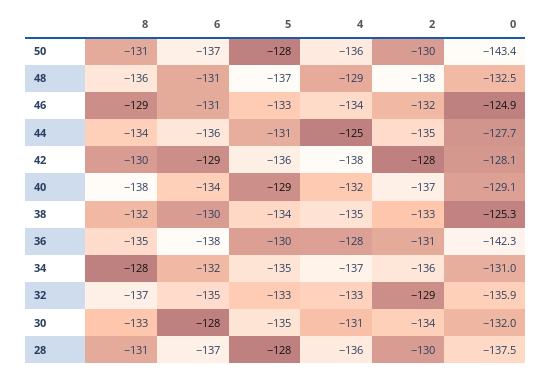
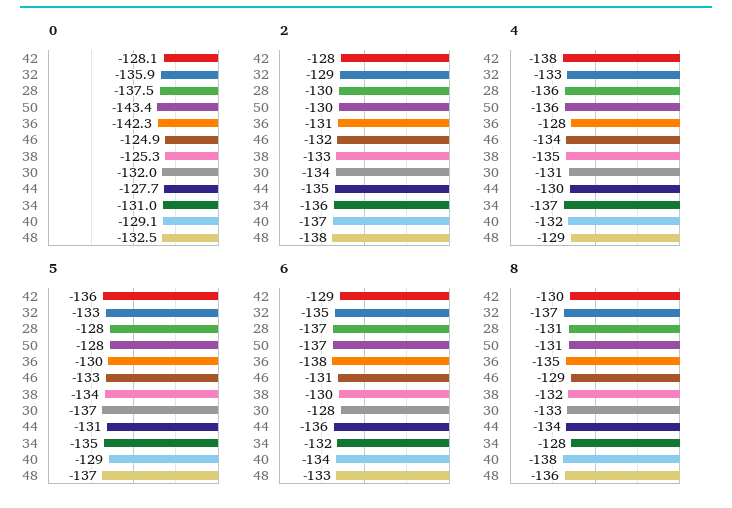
6, 48: -131 -> -133
4, 44: -125 -> -130
5, 30: -135 -> -137

